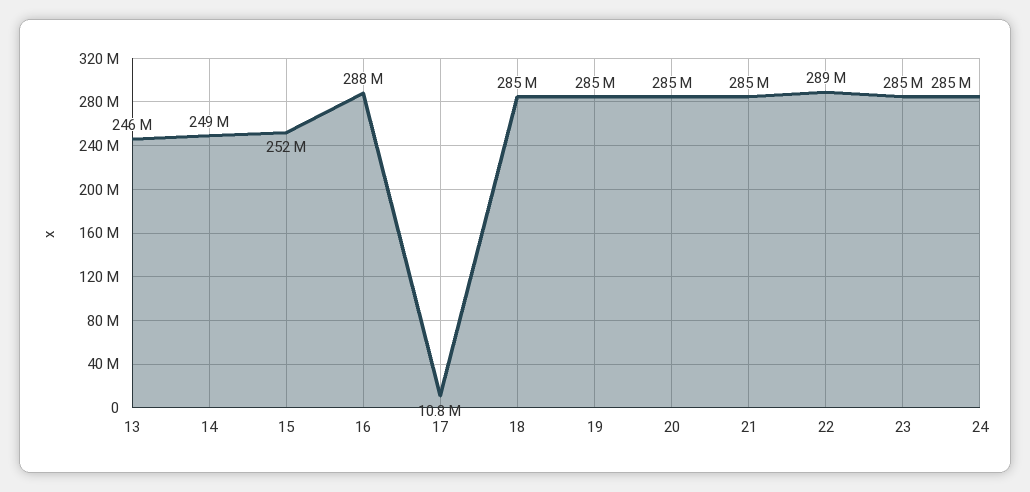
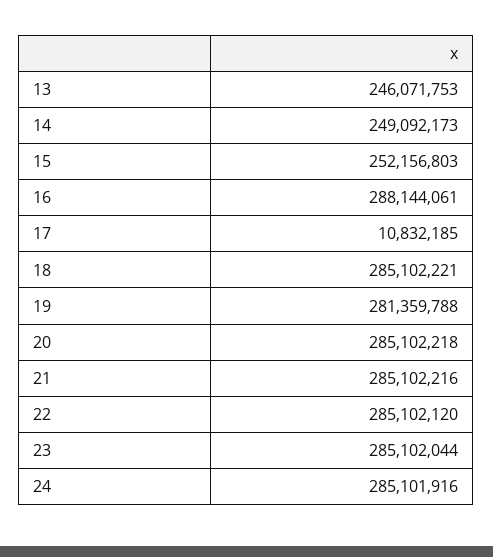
19: 285000000 -> 281359788
22: 289000000 -> 285102120

